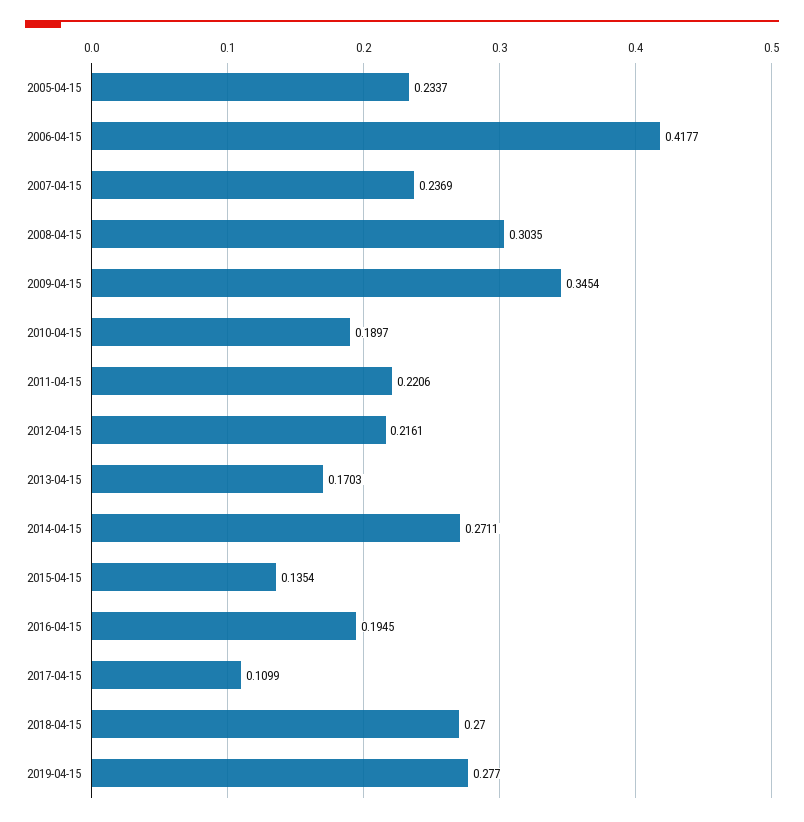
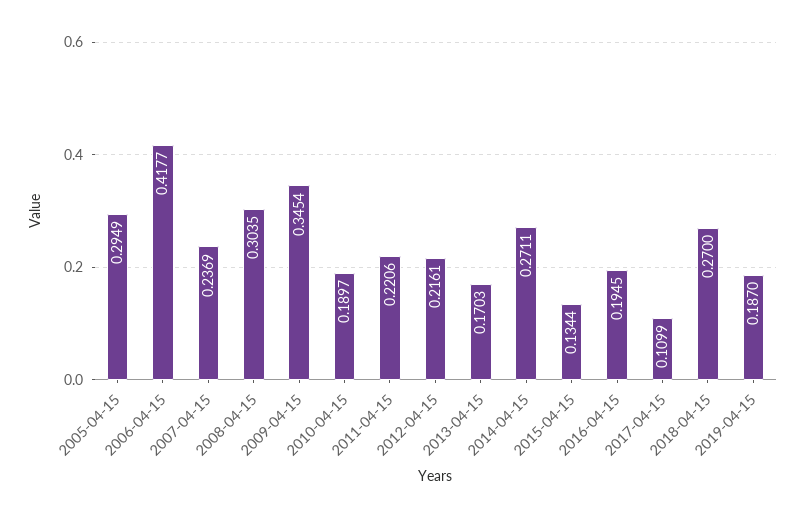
2005-04-15: 0.2337 -> 0.2949
2015-04-15: 0.1354 -> 0.1344
2019-04-15: 0.277 -> 0.187

